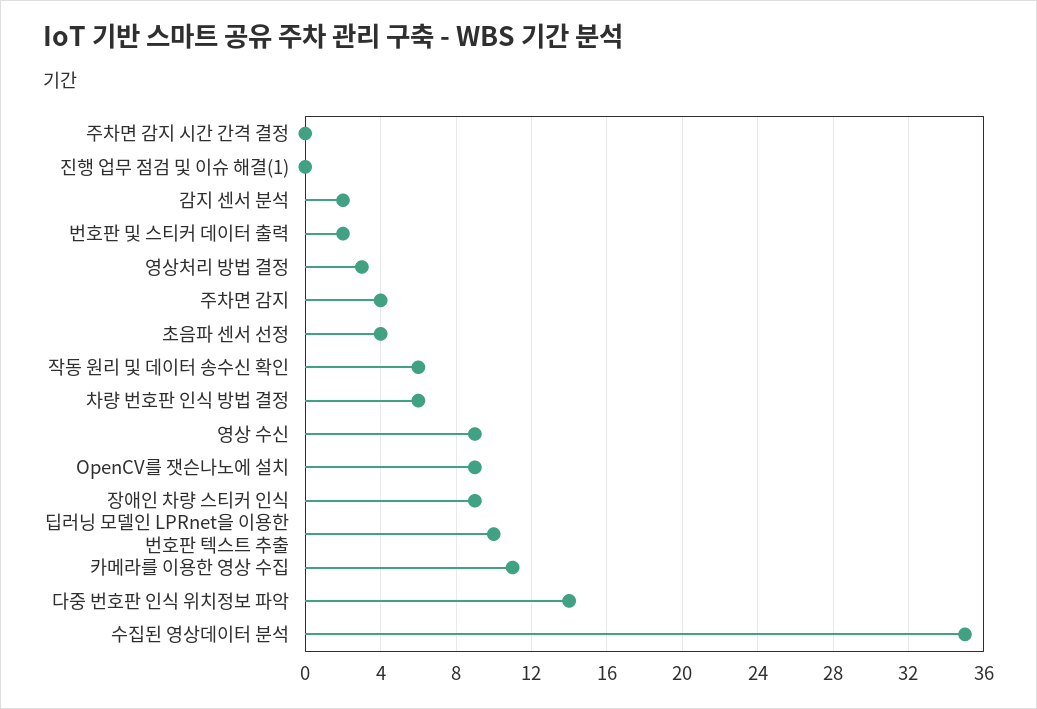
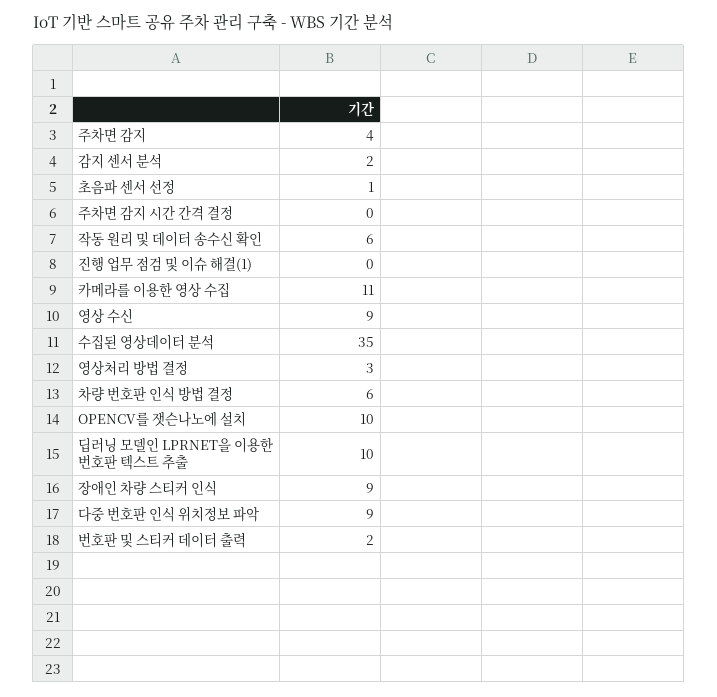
초음파 센서 선정: 4 -> 1
OpenCV를 잿슨나노에 설치: 9 -> 10
다중 번호판 인식 위치정보 파악: 14 -> 9

